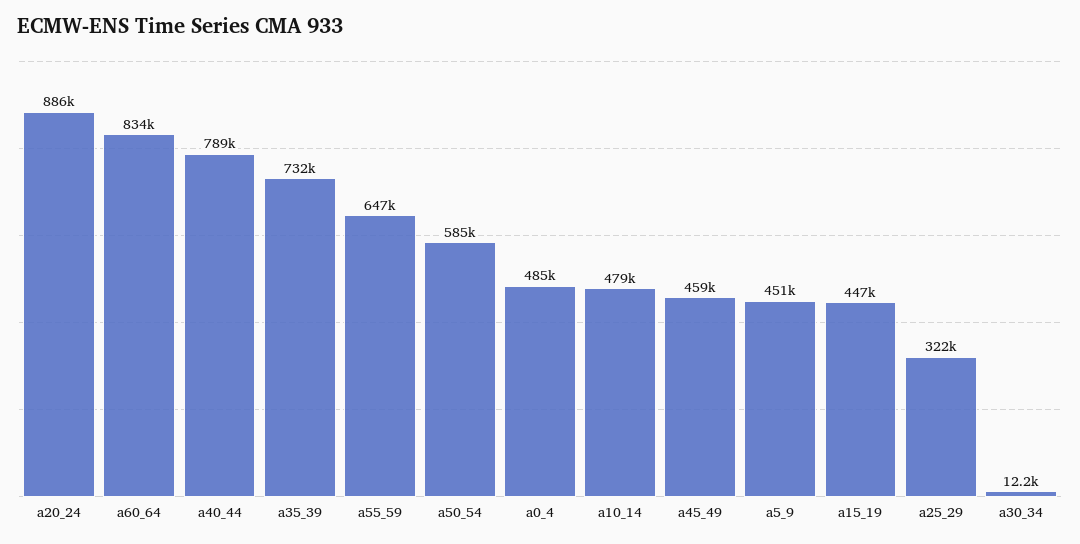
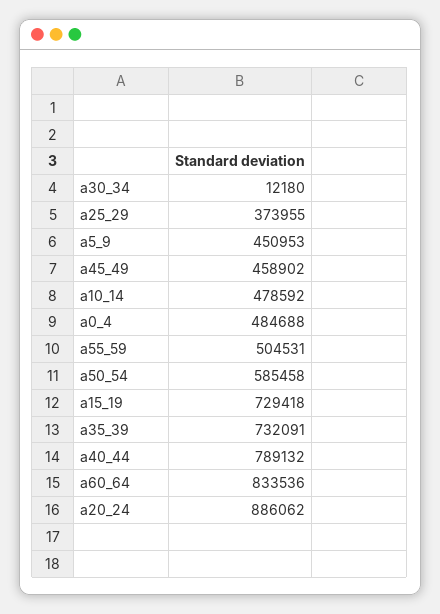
a55_59: 647000 -> 504531
a15_19: 447000 -> 729418
a25_29: 322000 -> 373955

